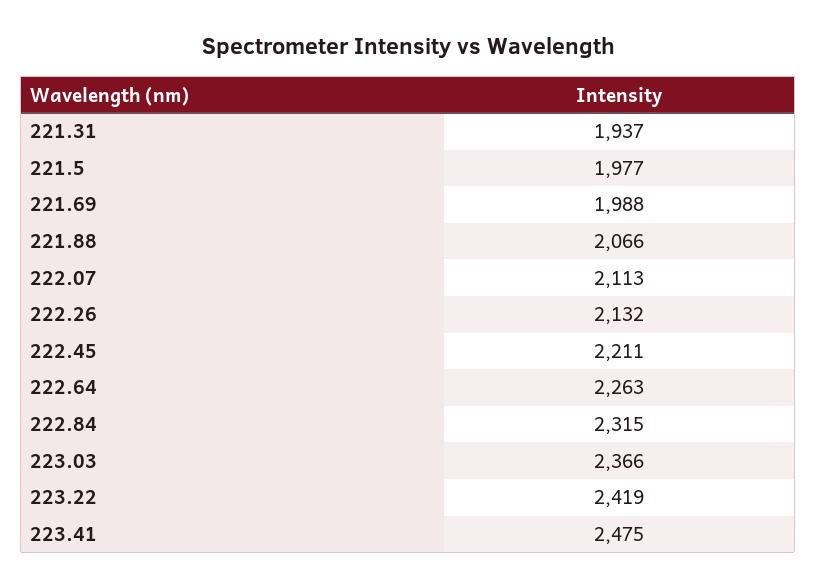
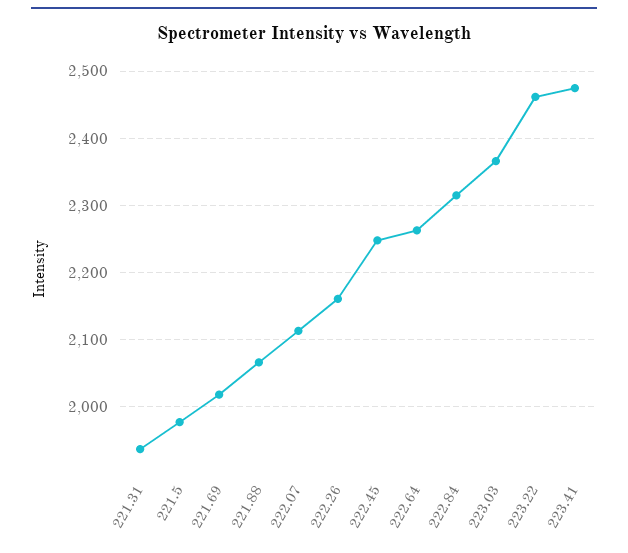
221.69: 1988 -> 2020
222.26: 2132 -> 2160
222.45: 2211 -> 2250
223.22: 2419 -> 2460

